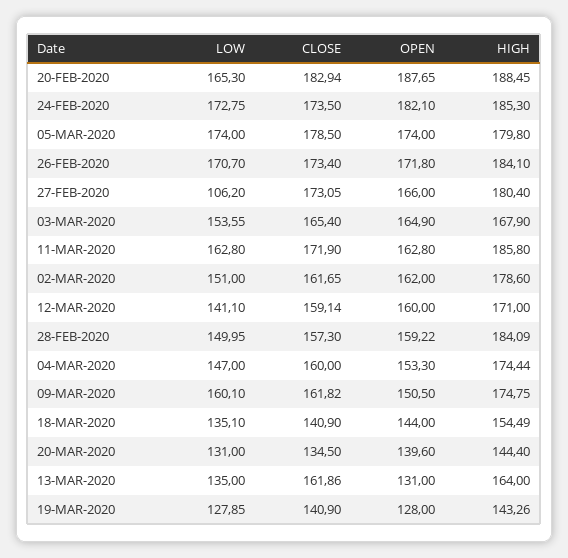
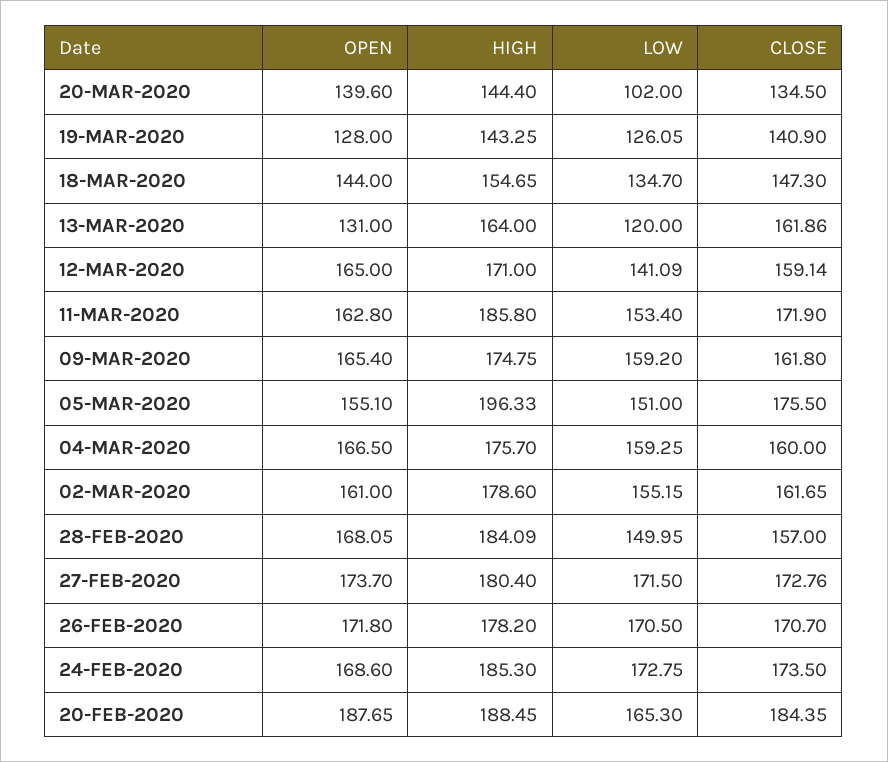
CLOSE, 20-FEB-2020: 182.94 -> 184.35
OPEN, 24-FEB-2020: 182.1 -> 168.6
LOW, 05-MAR-2020: 174 -> 151
CLOSE, 05-MAR-2020: 178.5 -> 175.5
OPEN, 05-MAR-2020: 174 -> 155.1
HIGH, 05-MAR-2020: 179.8 -> 196.33
LOW, 26-FEB-2020: 170.7 -> 170.5
CLOSE, 26-FEB-2020: 173.4 -> 170.7
HIGH, 26-FEB-2020: 184.1 -> 178.2
LOW, 27-FEB-2020: 106.2 -> 171.5
CLOSE, 27-FEB-2020: 173.05 -> 172.76
OPEN, 27-FEB-2020: 166 -> 173.7
LOW, 03-MAR-2020: 153.55 -> none
CLOSE, 03-MAR-2020: 165.4 -> none
OPEN, 03-MAR-2020: 164.9 -> none
HIGH, 03-MAR-2020: 167.9 -> none
LOW, 11-MAR-2020: 162.8 -> 153.4
LOW, 02-MAR-2020: 151 -> 155.15
OPEN, 02-MAR-2020: 162 -> 161
LOW, 12-MAR-2020: 141.1 -> 141.09
OPEN, 12-MAR-2020: 160 -> 165
CLOSE, 28-FEB-2020: 157.3 -> 157
OPEN, 28-FEB-2020: 159.22 -> 168.05
LOW, 04-MAR-2020: 147 -> 159.25
OPEN, 04-MAR-2020: 153.3 -> 166.5
HIGH, 04-MAR-2020: 174.44 -> 175.7
LOW, 09-MAR-2020: 160.1 -> 159.2
CLOSE, 09-MAR-2020: 161.82 -> 161.8
OPEN, 09-MAR-2020: 150.5 -> 165.4
LOW, 18-MAR-2020: 135.1 -> 134.7
CLOSE, 18-MAR-2020: 140.9 -> 147.3
HIGH, 18-MAR-2020: 154.49 -> 154.65
LOW, 20-MAR-2020: 131 -> 102
LOW, 13-MAR-2020: 135 -> 120
LOW, 19-MAR-2020: 127.85 -> 126.05
HIGH, 19-MAR-2020: 143.26 -> 143.25

